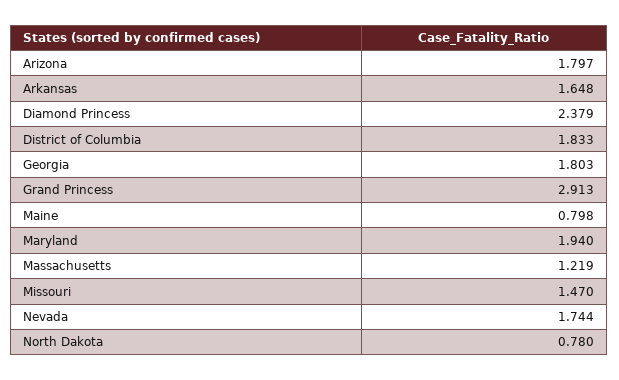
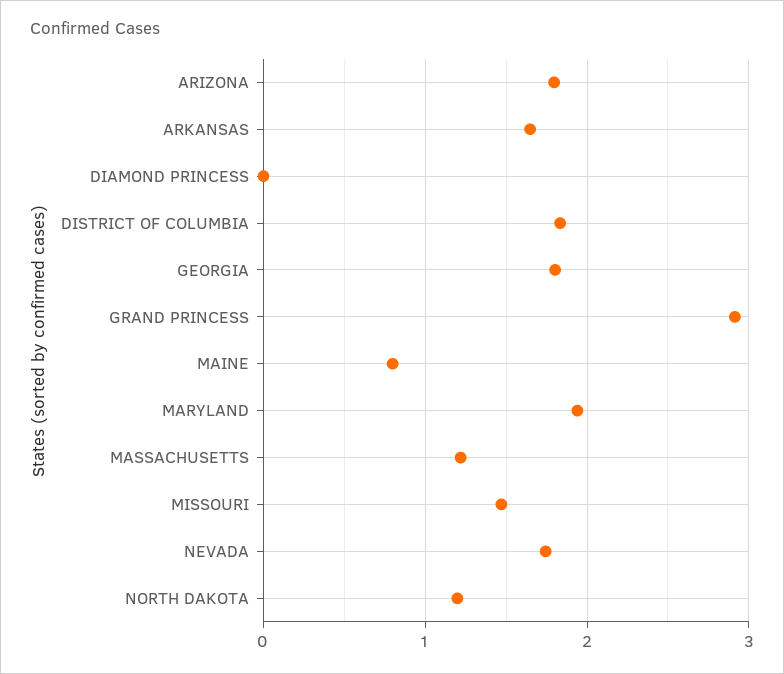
Diamond Princess: 2.379 -> 0
North Dakota: 0.78 -> 1.2

